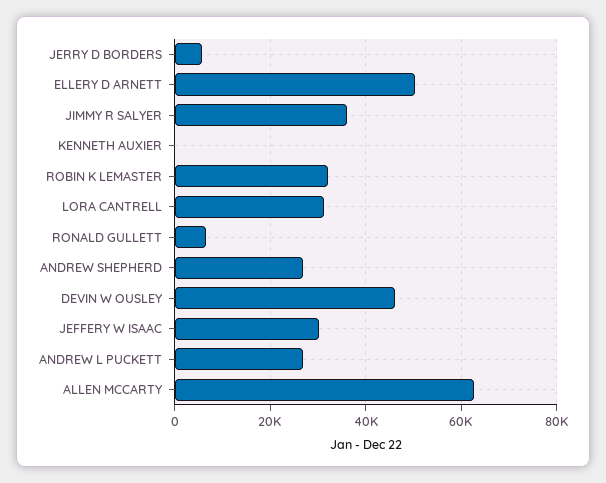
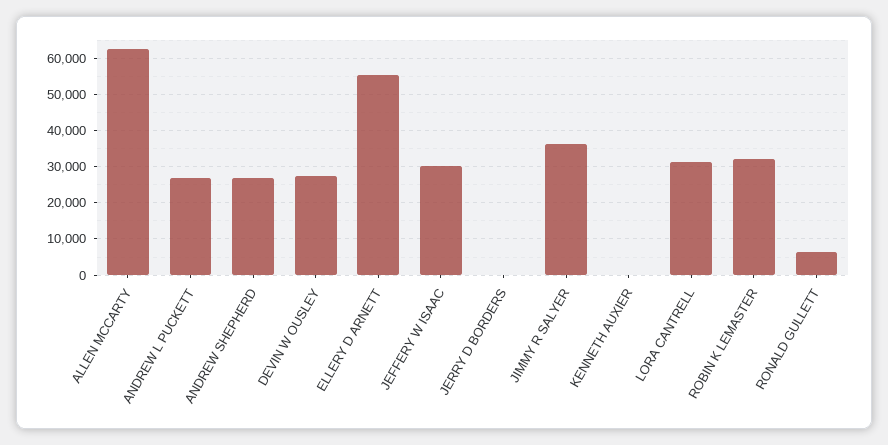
JERRY D BORDERS: 6000 -> 0
ELLERY D ARNETT: 50000 -> 56000
DEVIN W OUSLEY: 46000 -> 28000

